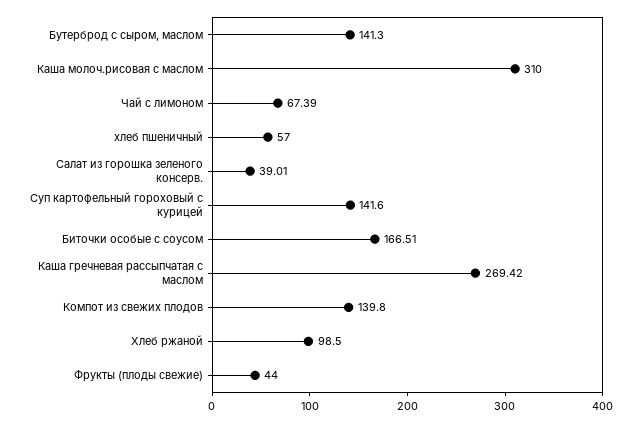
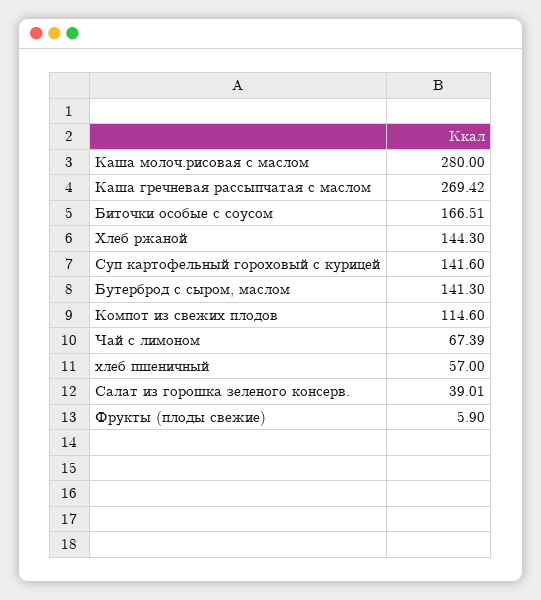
Каша молоч.рисовая с маслом: 310 -> 280
Компот из свежих плодов: 139.8 -> 114.6
Хлеб ржаной: 98.5 -> 144.3
Фрукты (плоды свежие): 44 -> 5.9

